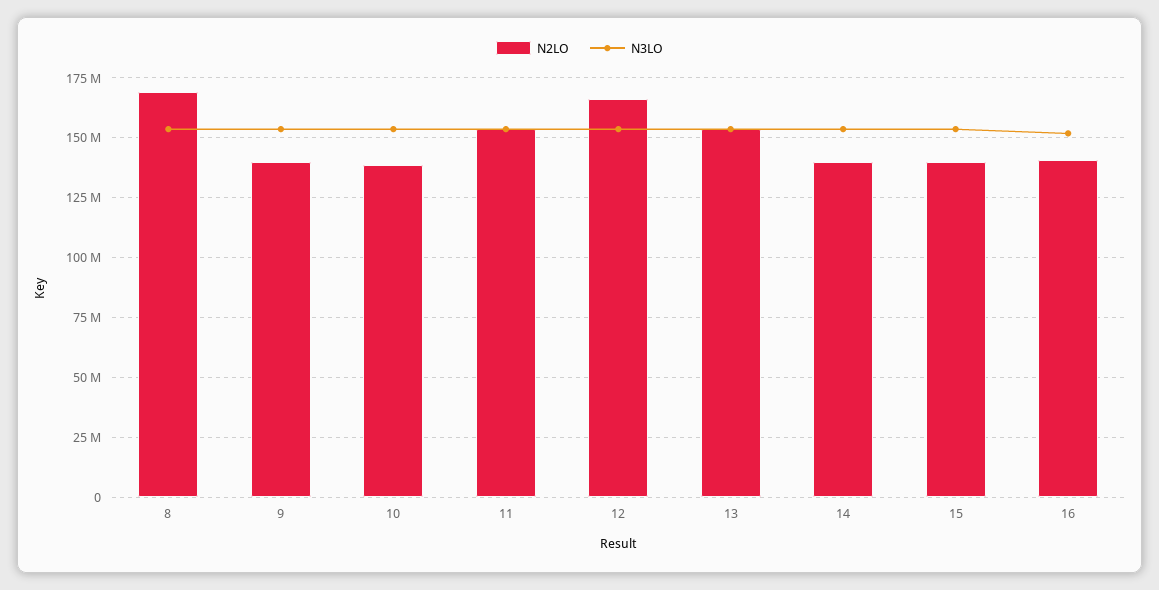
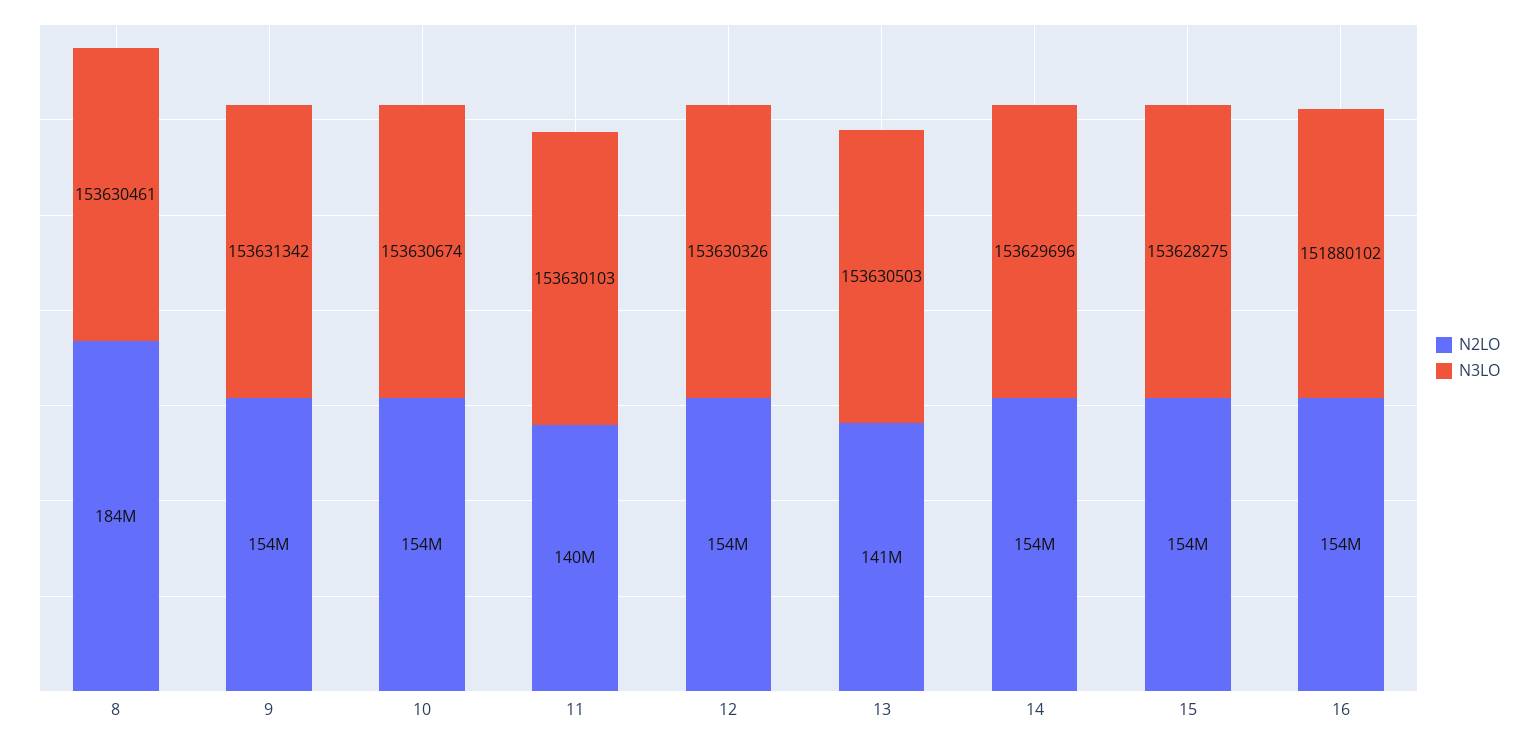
N2LO, 8: 170000000 -> 184000000
N2LO, 9: 140000000 -> 154000000
N2LO, 10: 140000000 -> 154000000
N2LO, 11: 155000000 -> 140000000
N2LO, 12: 165000000 -> 154000000
N2LO, 13: 155000000 -> 141000000
N2LO, 14: 140000000 -> 154000000
N2LO, 15: 140000000 -> 154000000
N2LO, 16: 140000000 -> 154000000

